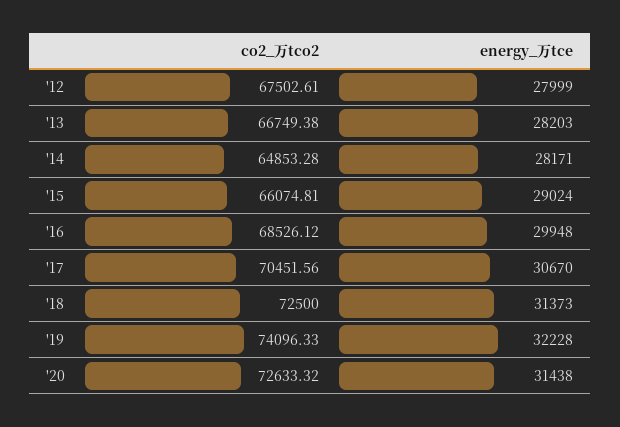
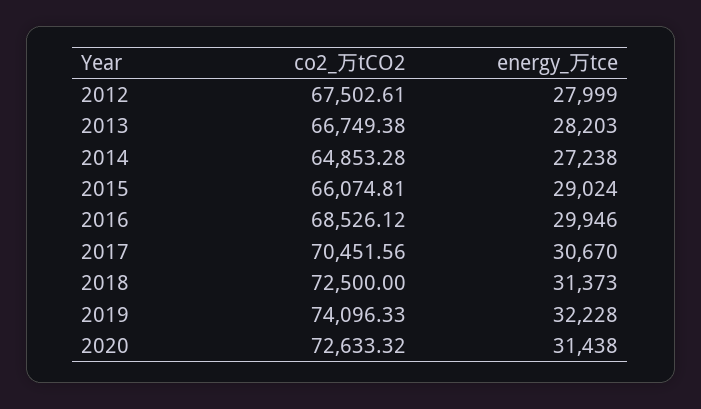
energy_万tce, '14: 28171 -> 27238
energy_万tce, '16: 29948 -> 29946

